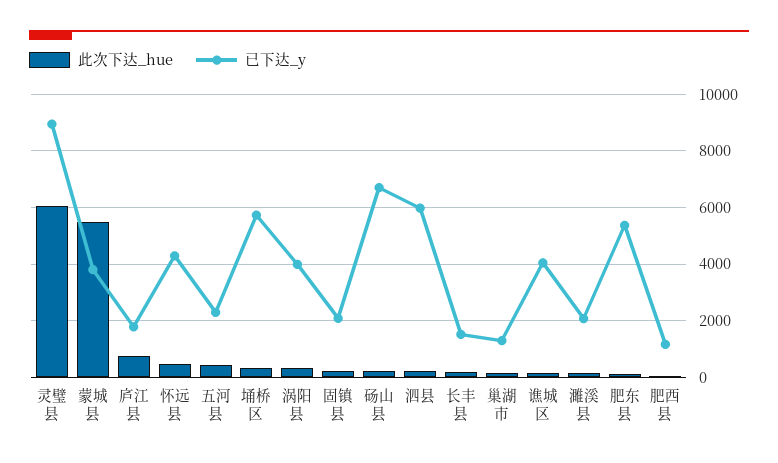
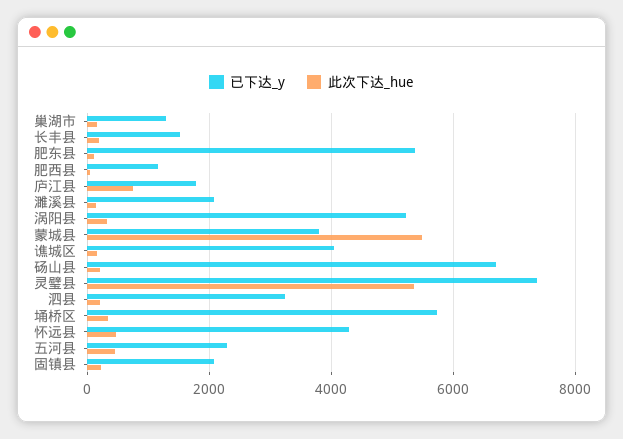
此次下达_hue, 灵璧县: 6000 -> 5400
已下达_y, 灵璧县: 9000 -> 7400
已下达_y, 涡阳县: 4000 -> 5200
已下达_y, 泗县: 6000 -> 3200

